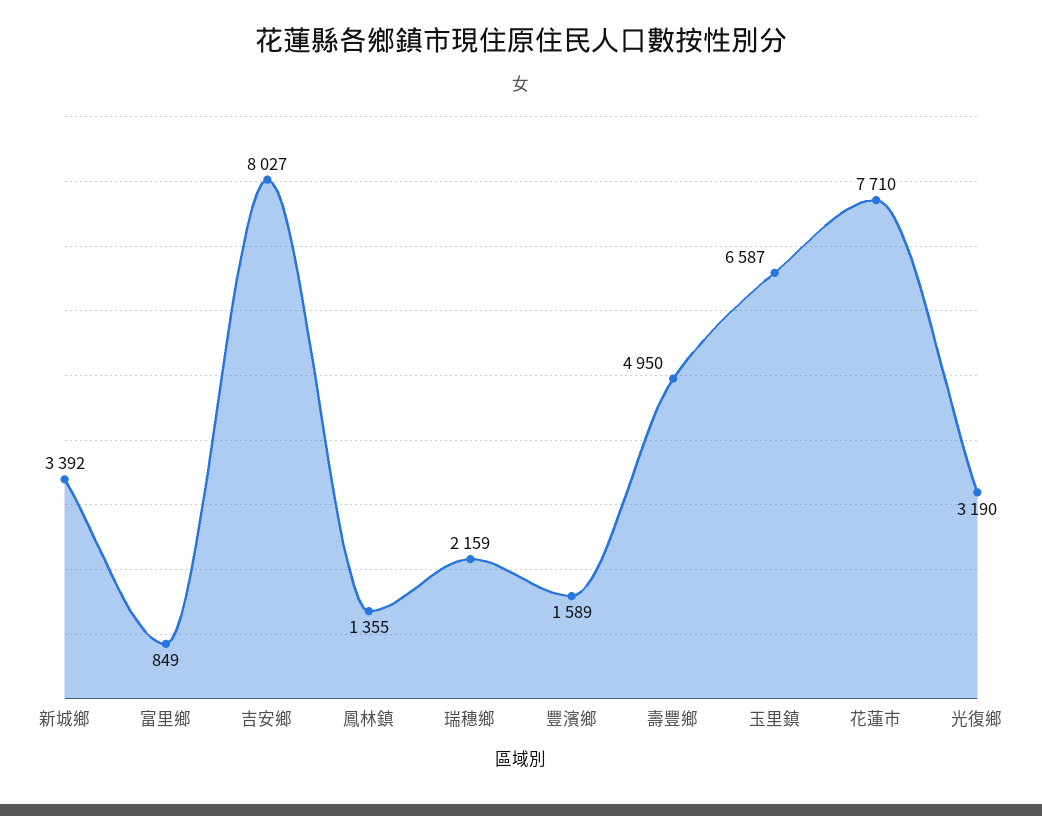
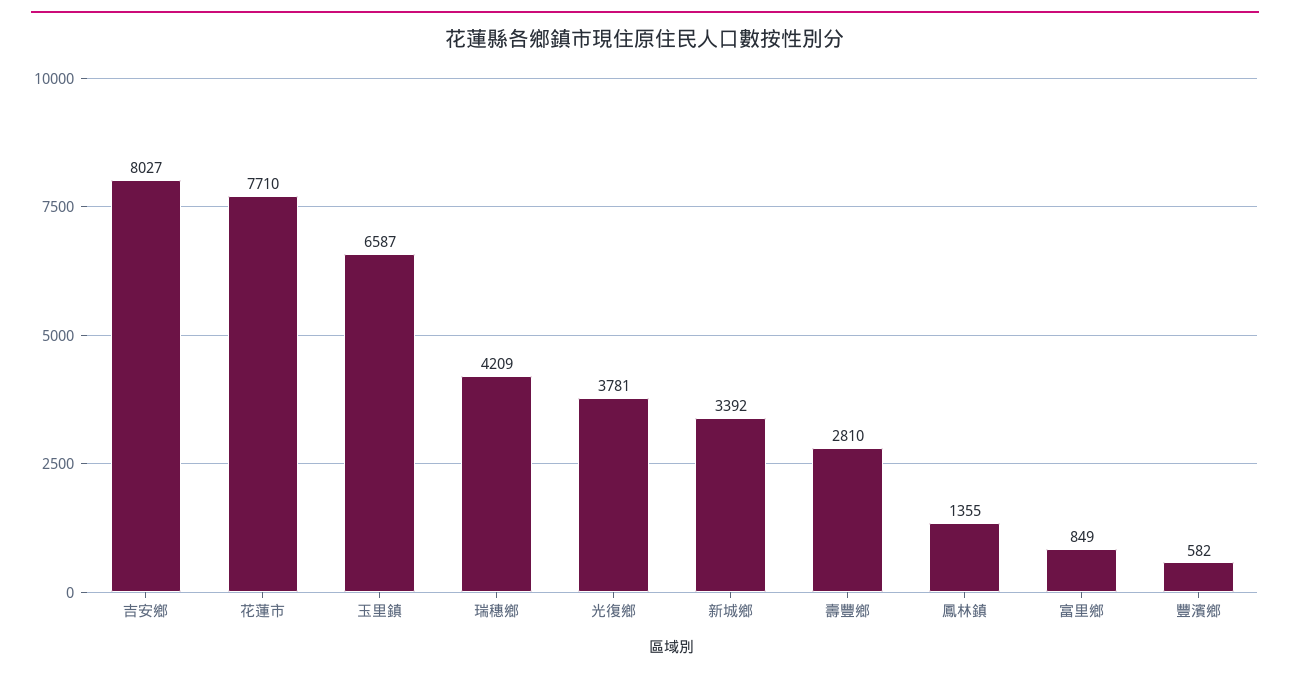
瑞穗鄉: 2159 -> 4209
豐濱鄉: 1589 -> 582
壽豐鄉: 4950 -> 2810
光復鄉: 3190 -> 3781

